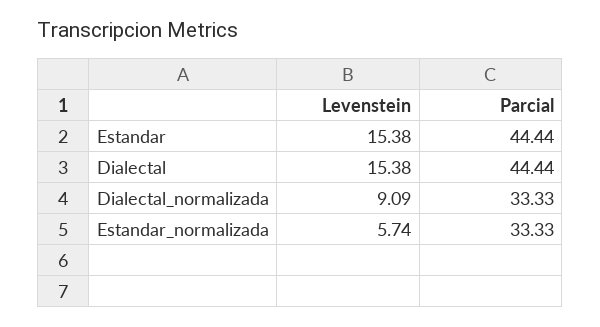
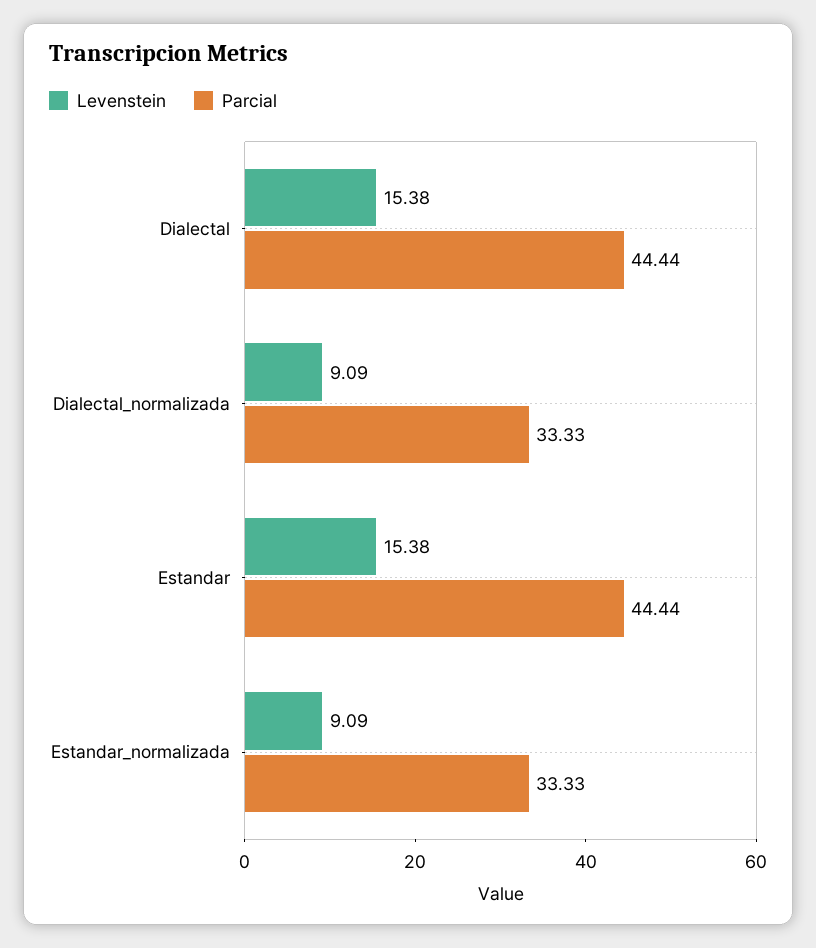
Levenstein, Estandar_normalizada: 5.74 -> 9.09

